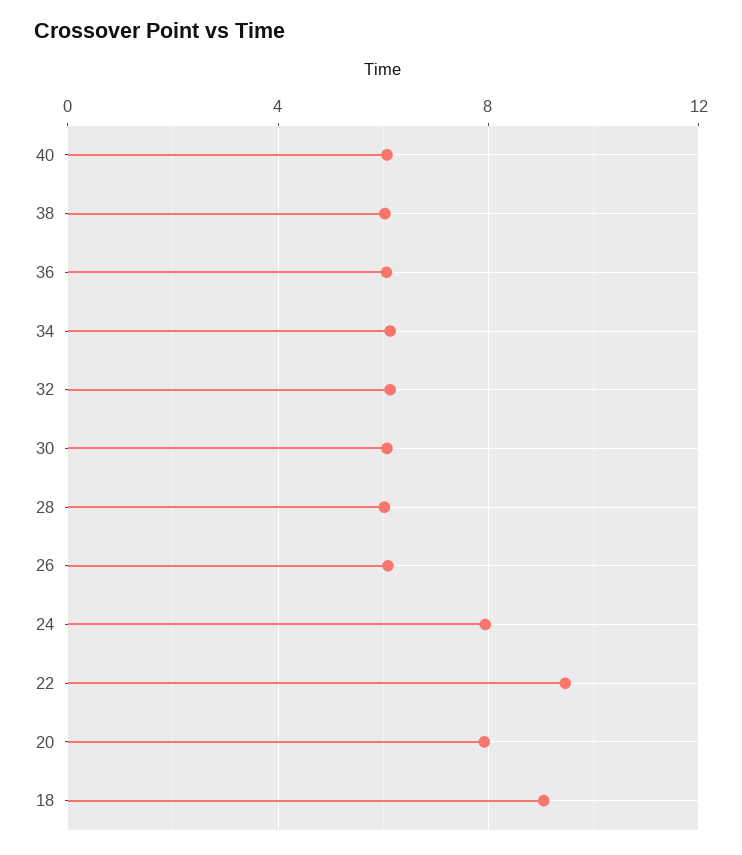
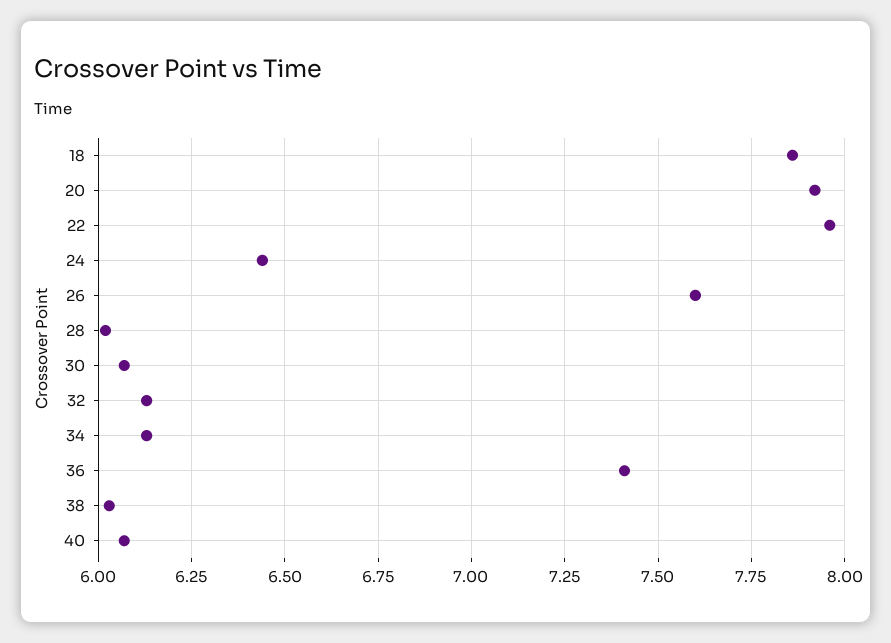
36: 6 -> 7.4
26: 6 -> 7.6
24: 8 -> 6.45
22: 9.5 -> 7.95
18: 9 -> 7.85

